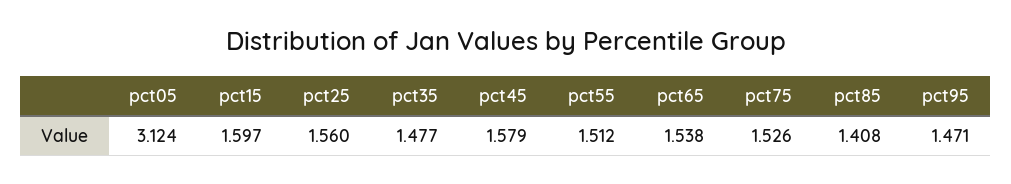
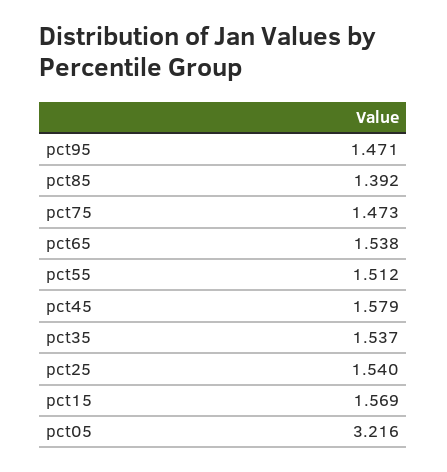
pct05: 3.124 -> 3.216
pct15: 1.597 -> 1.569
pct25: 1.56 -> 1.54
pct35: 1.477 -> 1.537
pct75: 1.526 -> 1.473
pct85: 1.408 -> 1.392

